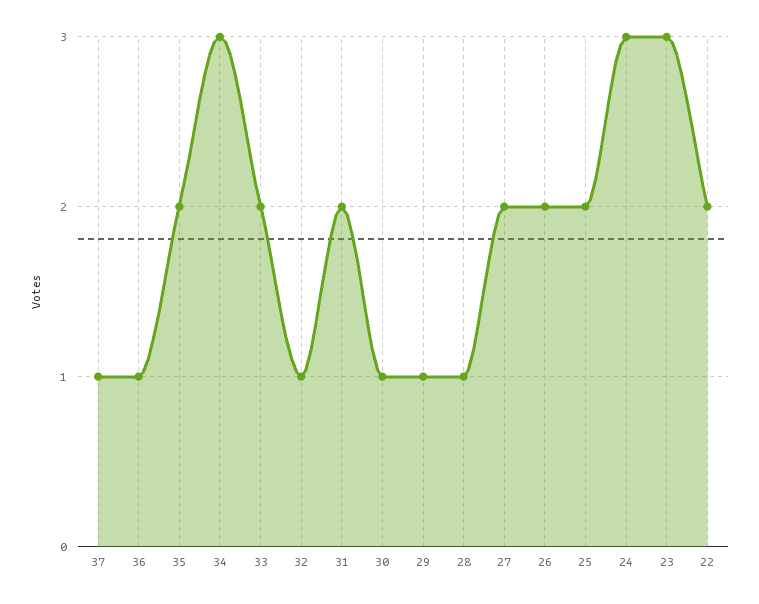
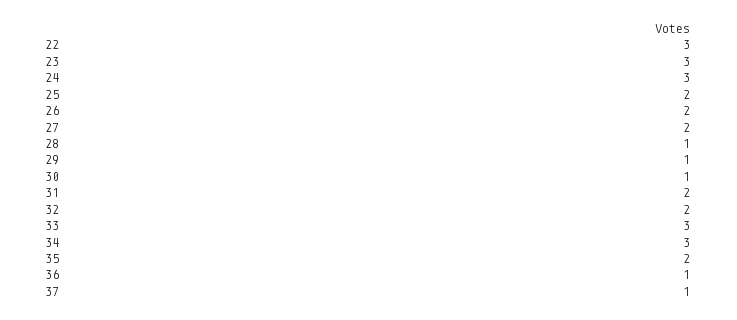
33: 2 -> 3
32: 1 -> 2
22: 2 -> 3

